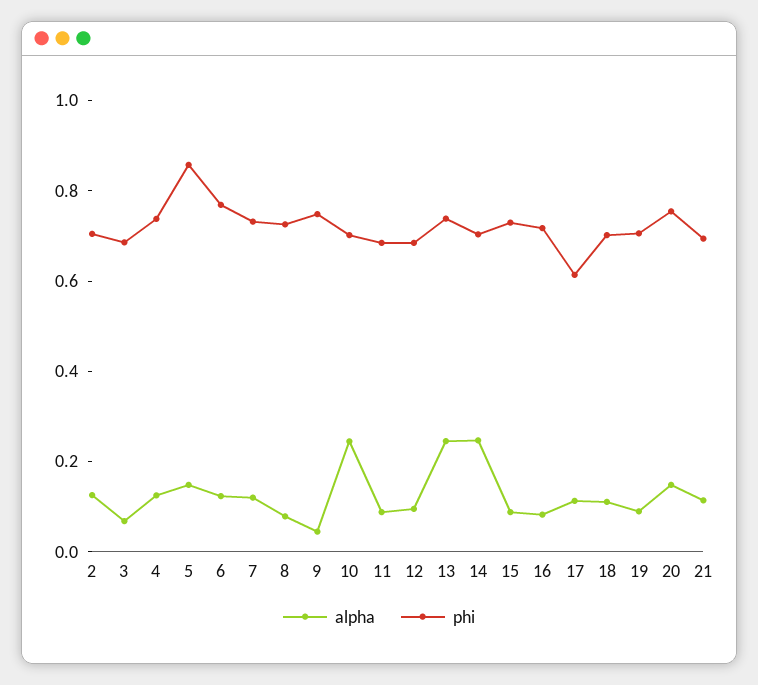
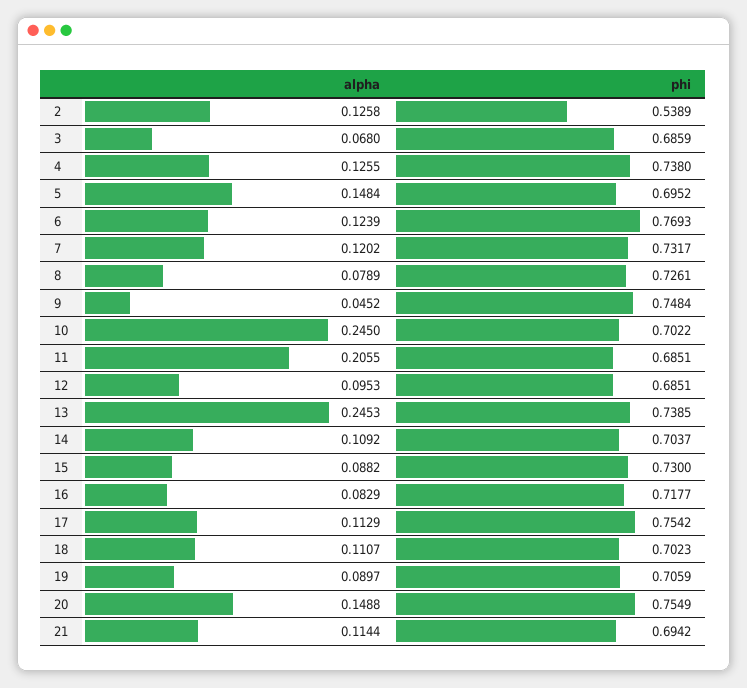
phi, 2: 0.7 -> 0.5389
phi, 5: 0.85 -> 0.6952
alpha, 11: 0.1 -> 0.2055
alpha, 14: 0.25 -> 0.1092
phi, 17: 0.6 -> 0.7542

